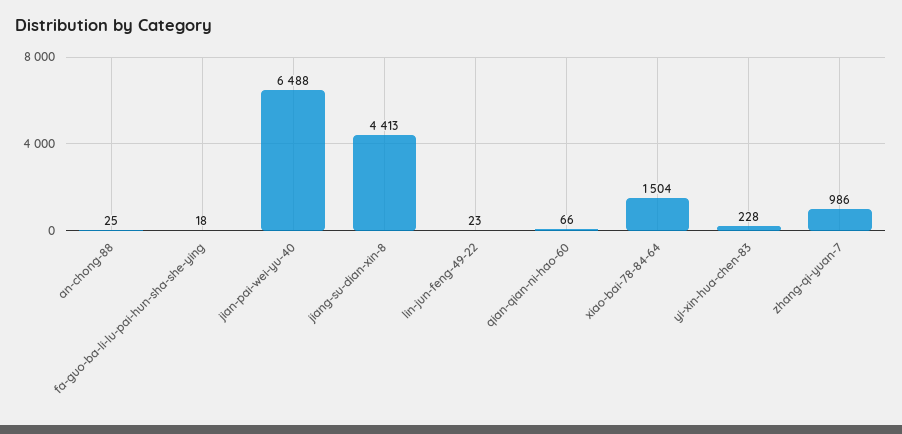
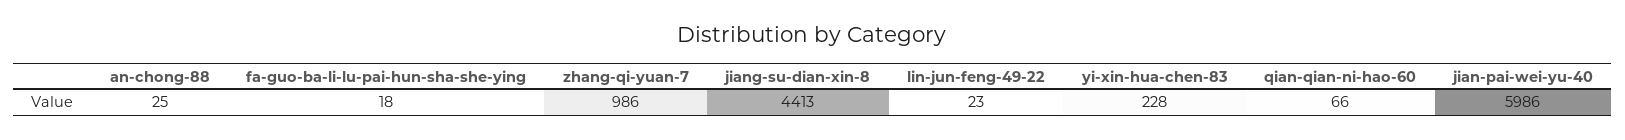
jian-pai-wei-yu-40: 6488 -> 5986
xiao-bai-78-84-64: 1504 -> none

